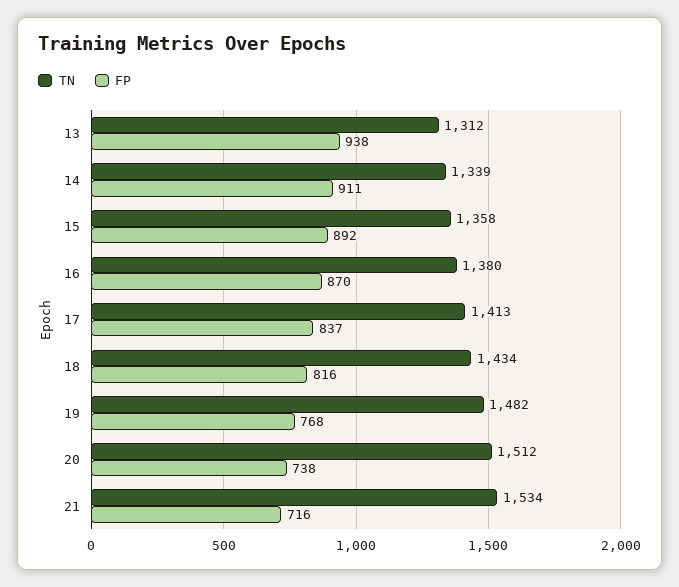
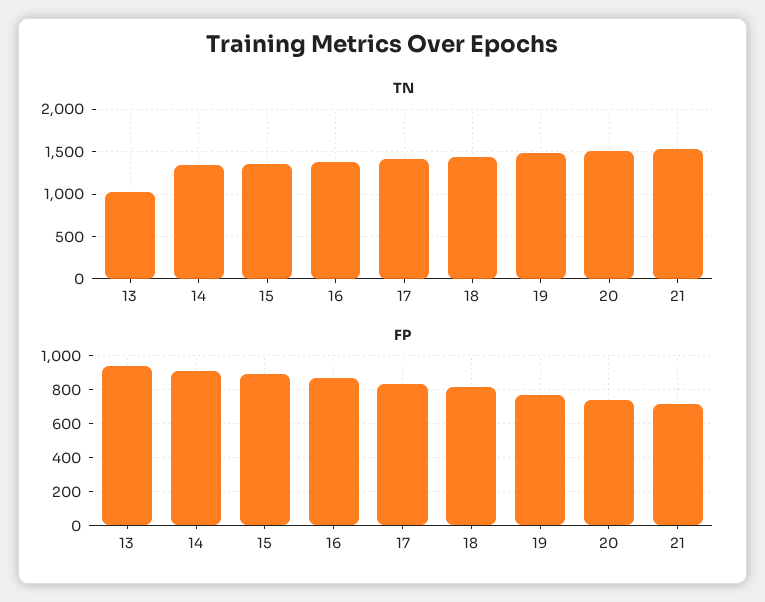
TN, 13: 1312 -> 1000

